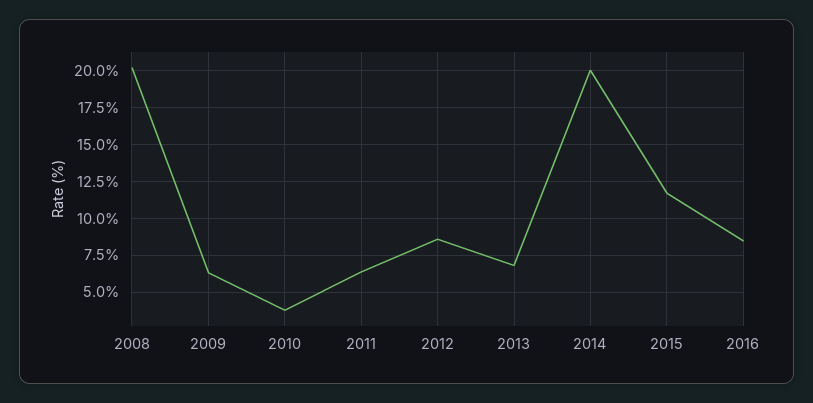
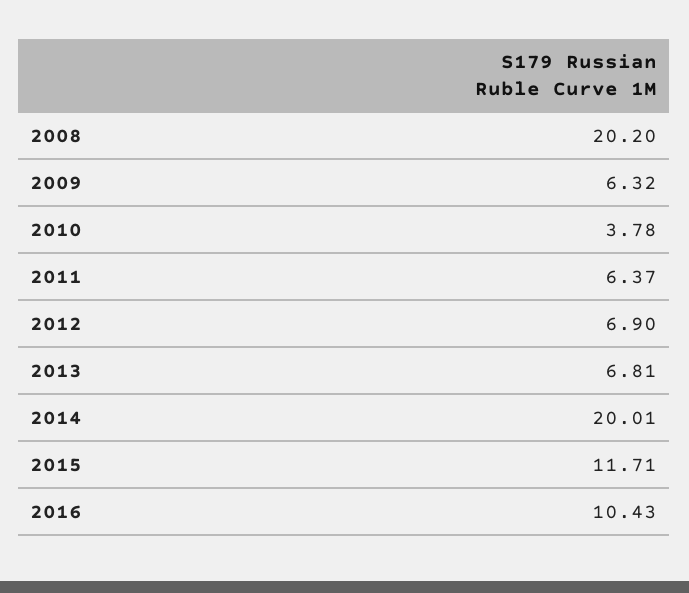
2012: 8.5 -> 6.9
2016: 8.5 -> 10.43

